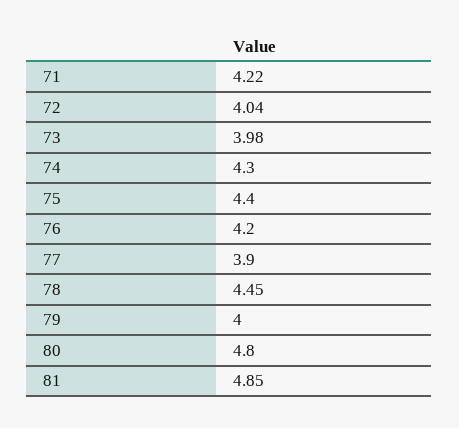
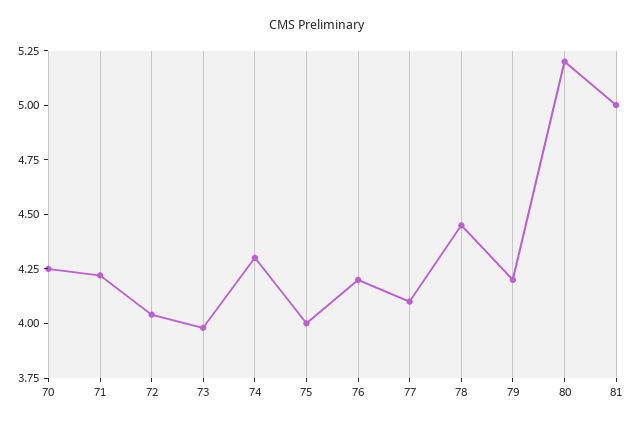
75: 4.4 -> 4
77: 3.9 -> 4.1
79: 4 -> 4.2
80: 4.8 -> 5.2
81: 4.85 -> 5
70: none -> 4.25

